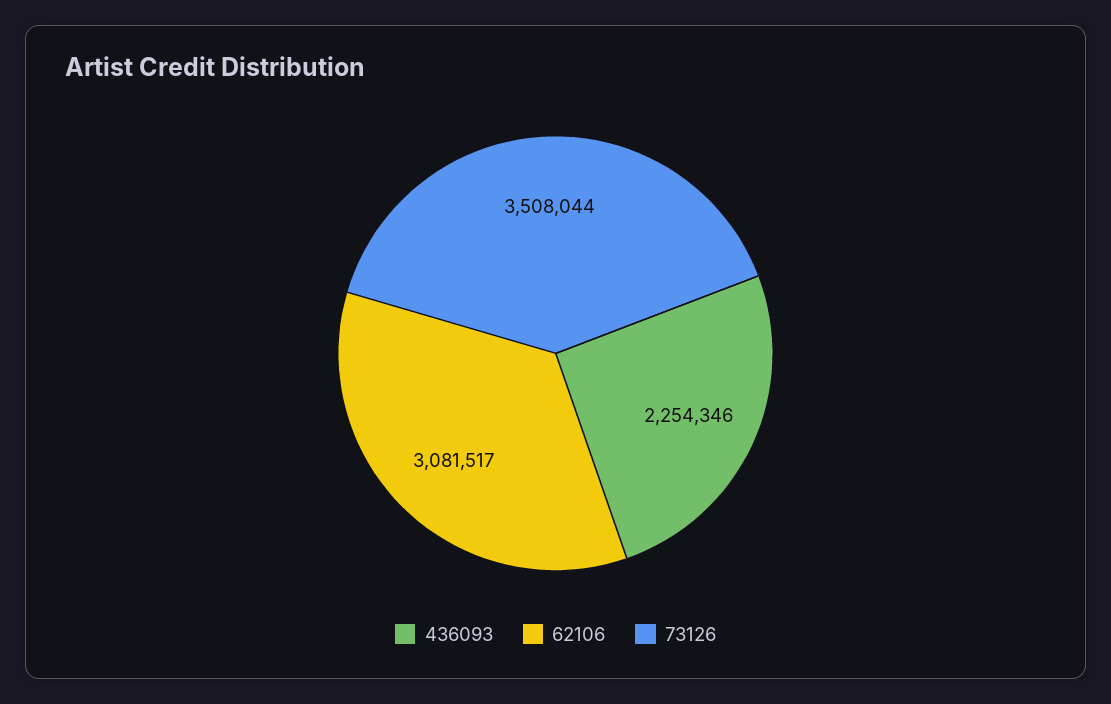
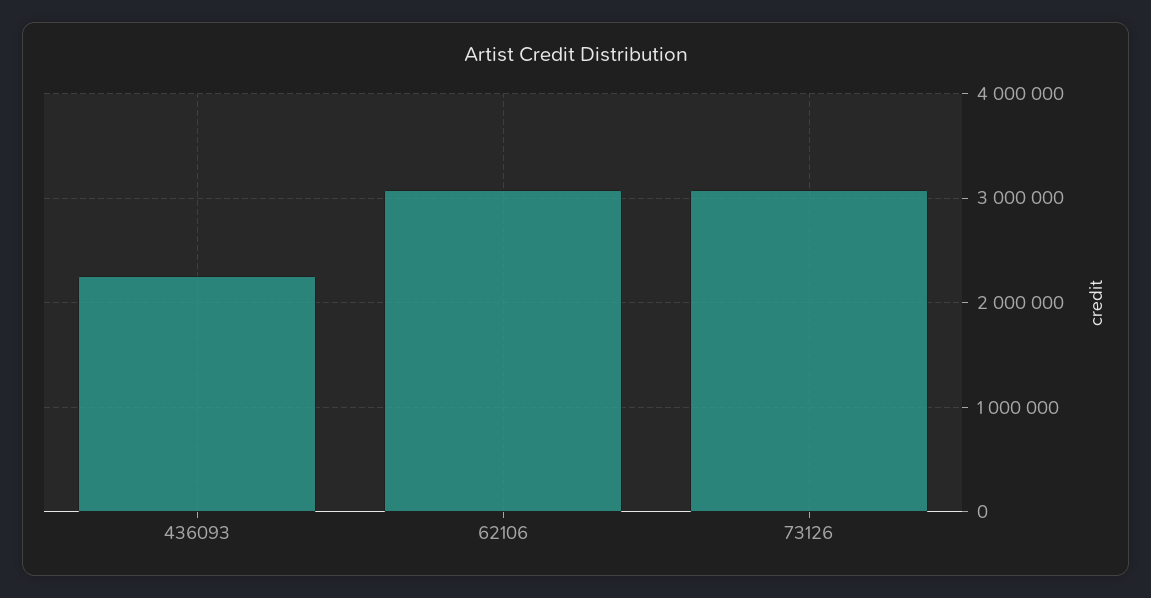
73126: 3508044 -> 3100000

